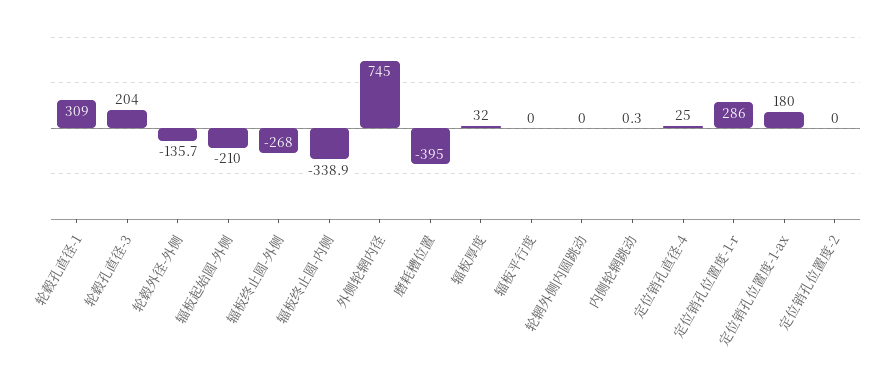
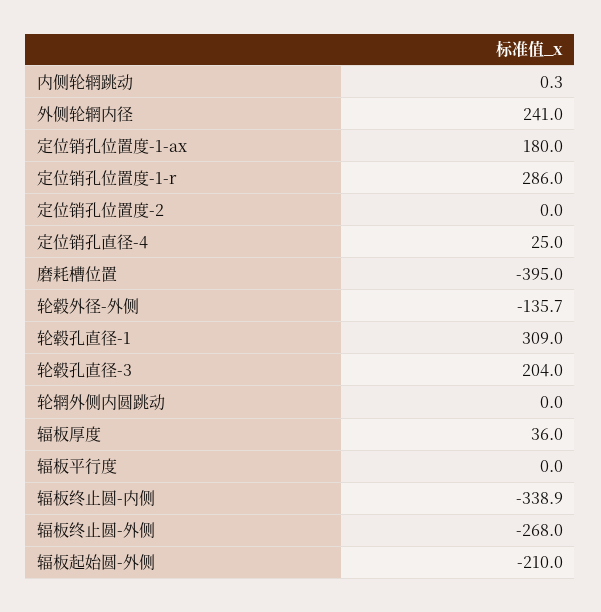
外侧轮辋内径: 745 -> 241
辐板厚度: 32 -> 36

